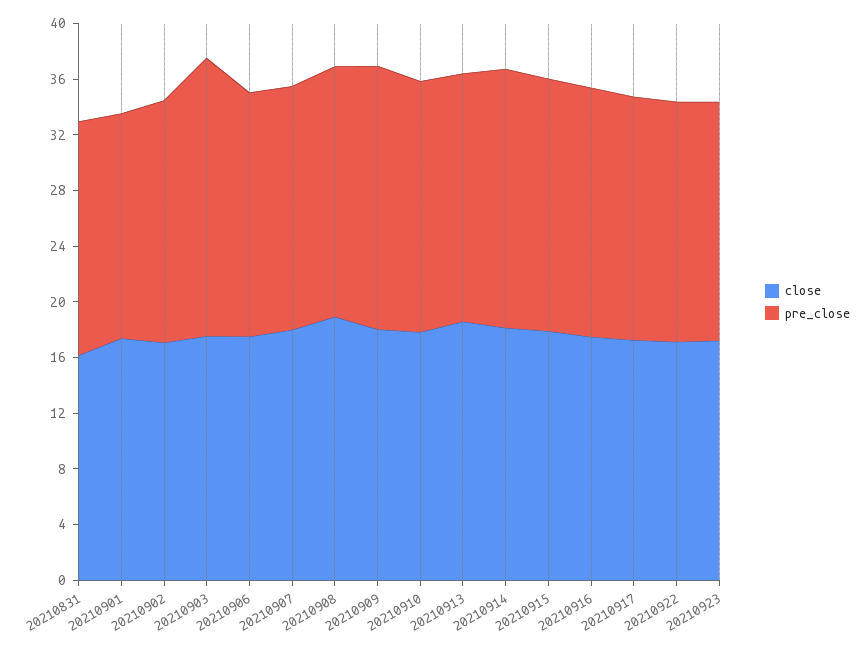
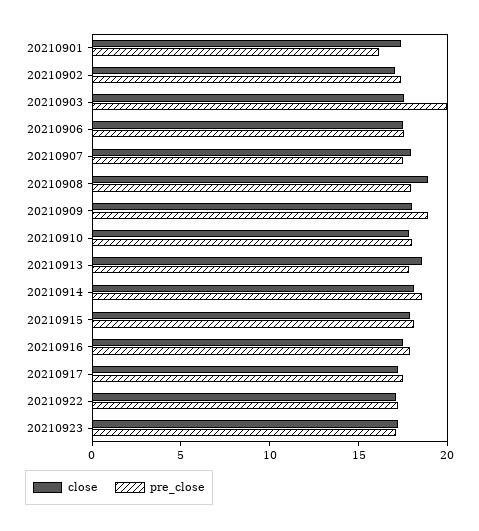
close, 20210831: 16 -> none
pre_close, 20210831: 17 -> none

